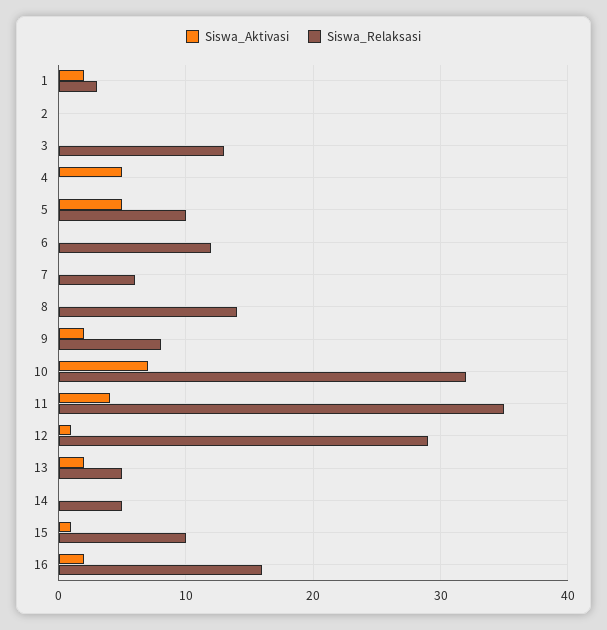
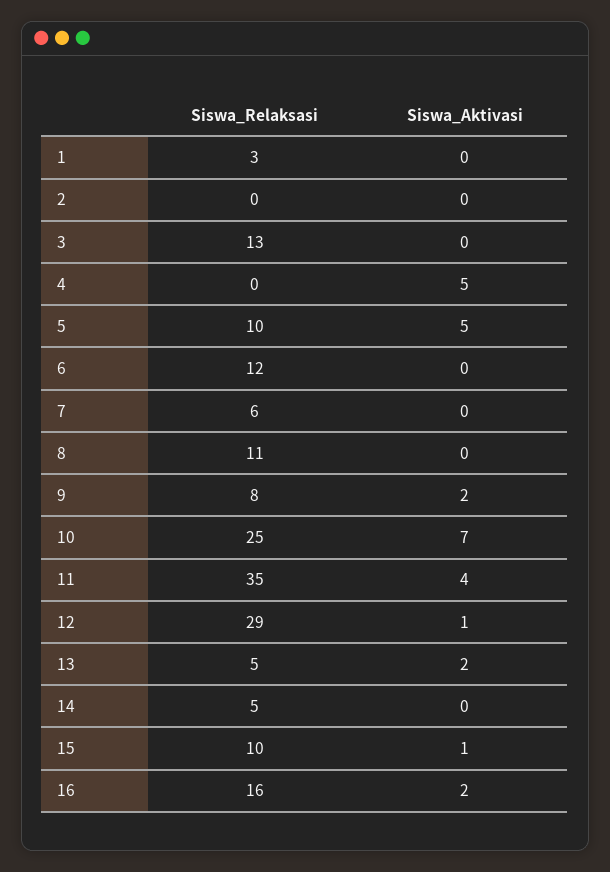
Siswa_Aktivasi, 1: 2 -> 0
Siswa_Relaksasi, 8: 14 -> 11
Siswa_Relaksasi, 10: 32 -> 25

